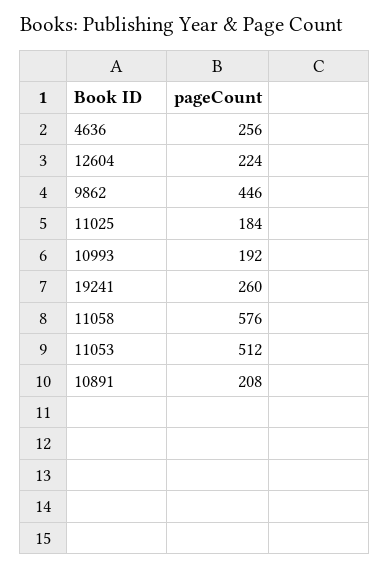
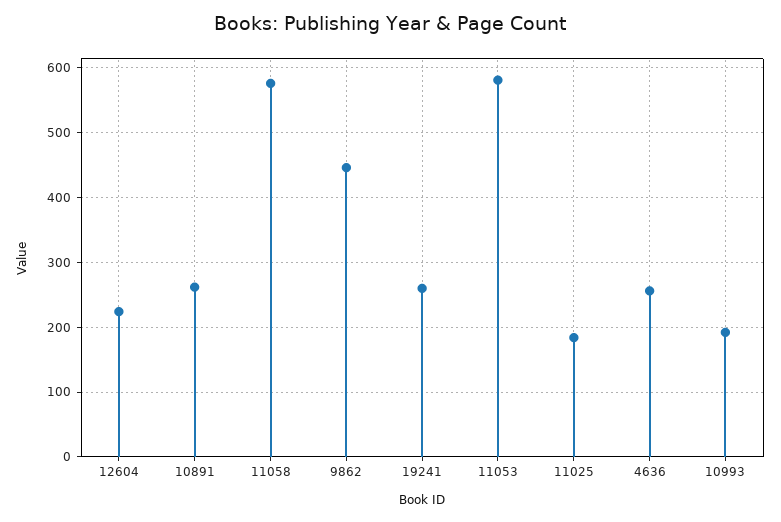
11053: 512 -> 580
10891: 208 -> 260

